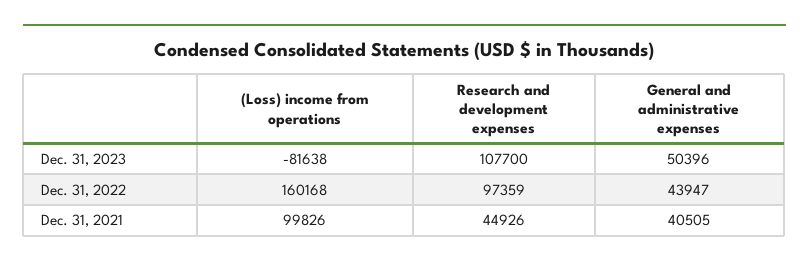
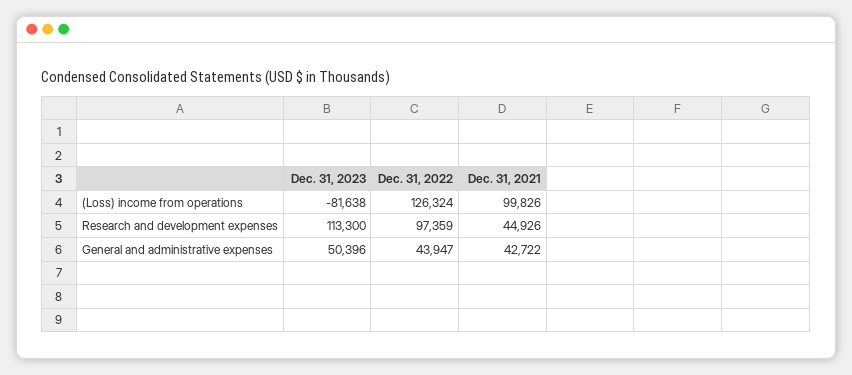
Research and development expenses, Dec. 31, 2023: 107700 -> 113300
(Loss) income from operations, Dec. 31, 2022: 160168 -> 126324
General and administrative expenses, Dec. 31, 2021: 40505 -> 42722

